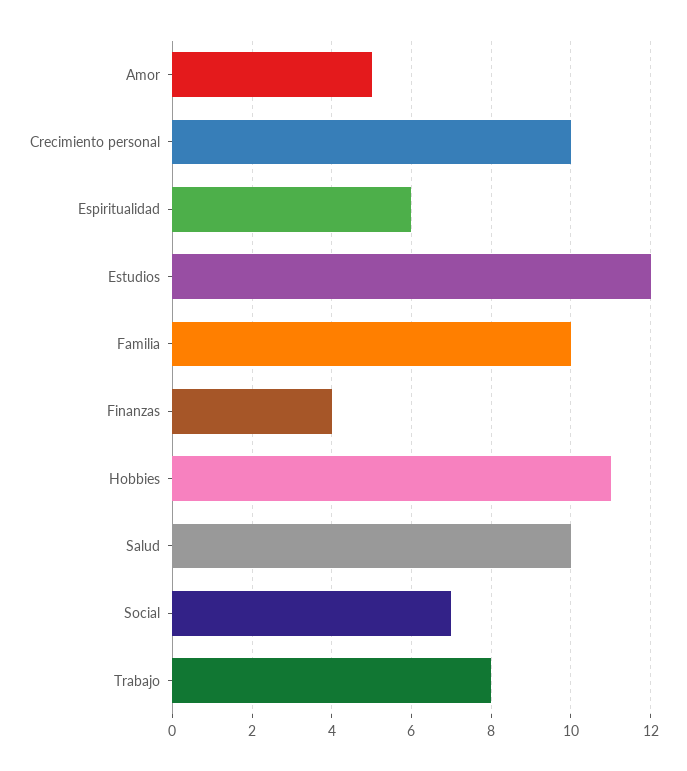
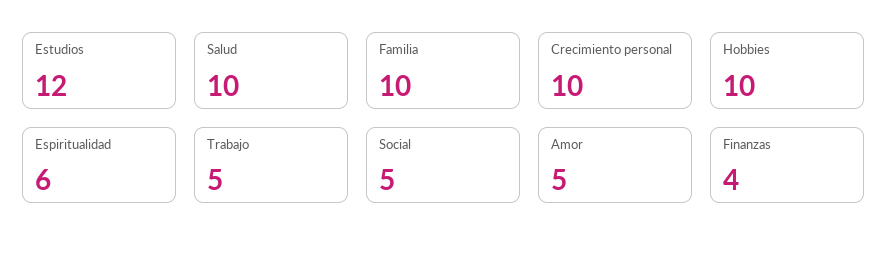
Hobbies: 11 -> 10
Social: 7 -> 5
Trabajo: 8 -> 5

